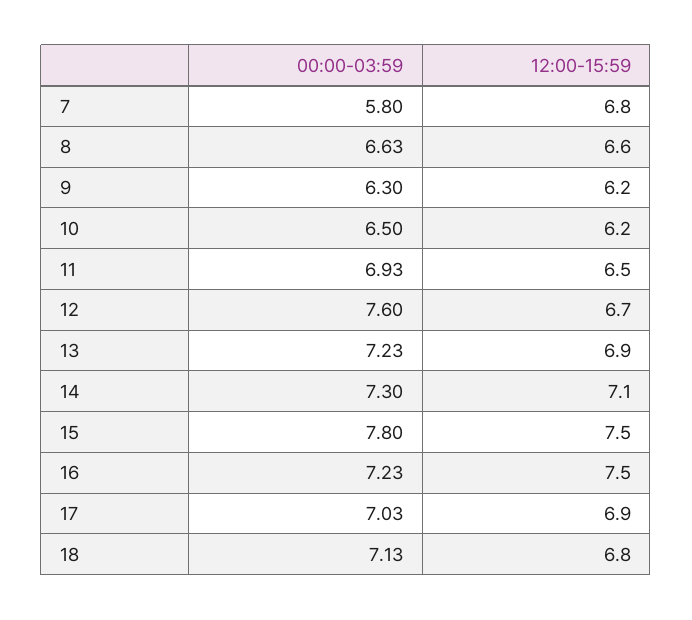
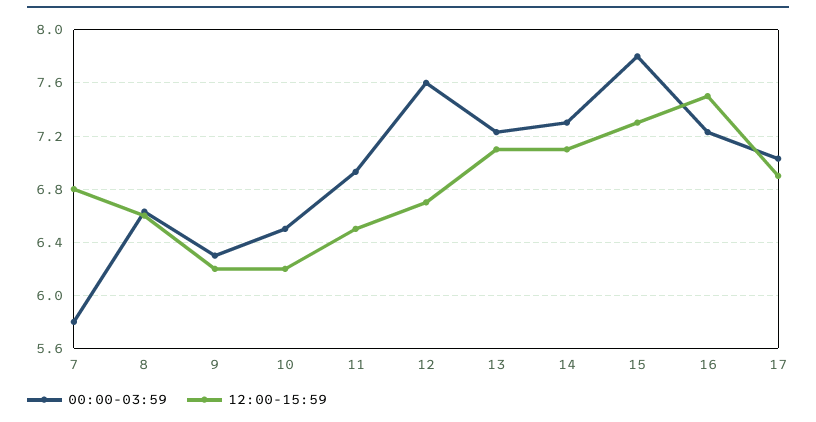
12:00-15:59, 13: 6.9 -> 7.1
12:00-15:59, 15: 7.5 -> 7.3
00:00-03:59, 18: 7.13 -> none
12:00-15:59, 18: 6.8 -> none

